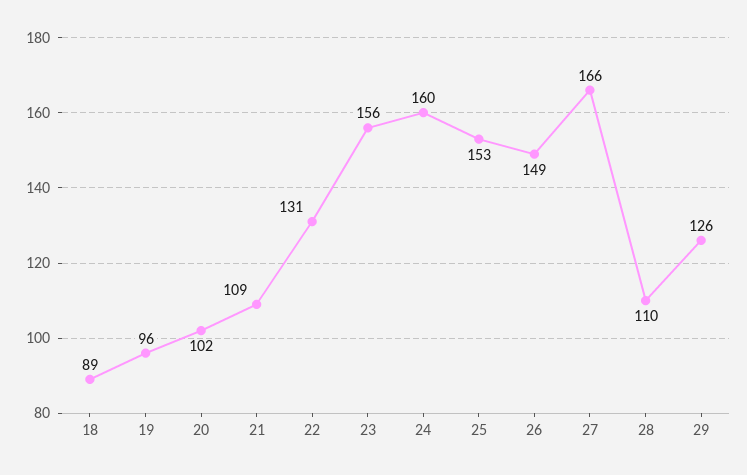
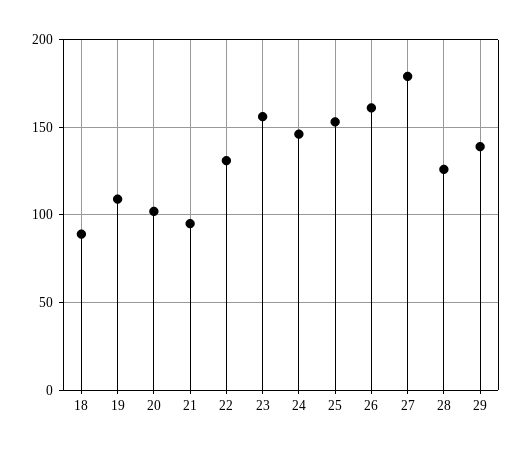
19: 96 -> 110
21: 109 -> 95
24: 160 -> 145
26: 149 -> 160
27: 166 -> 180
28: 110 -> 125
29: 126 -> 140

